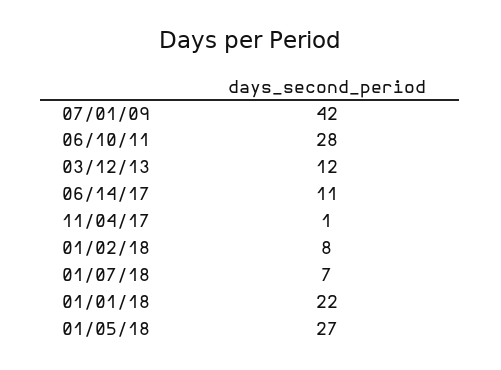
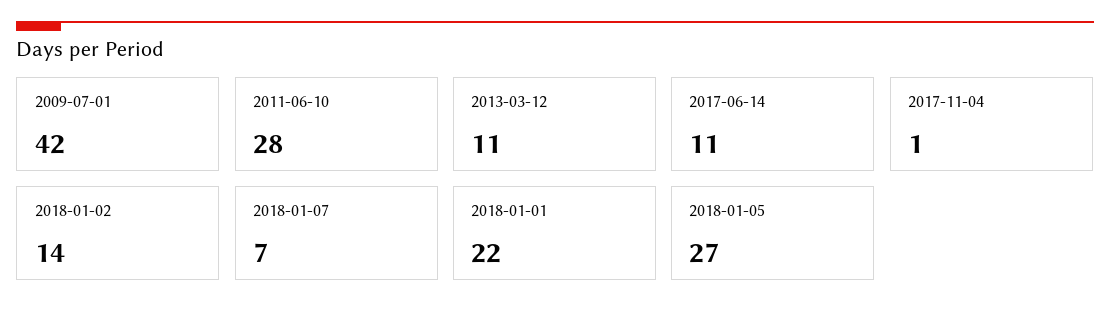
03/12/13: 12 -> 11
01/02/18: 8 -> 14

